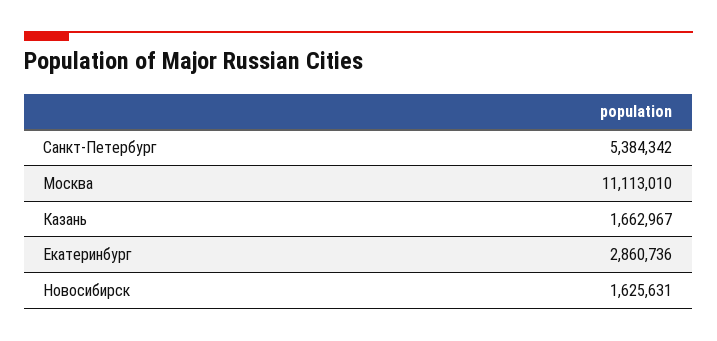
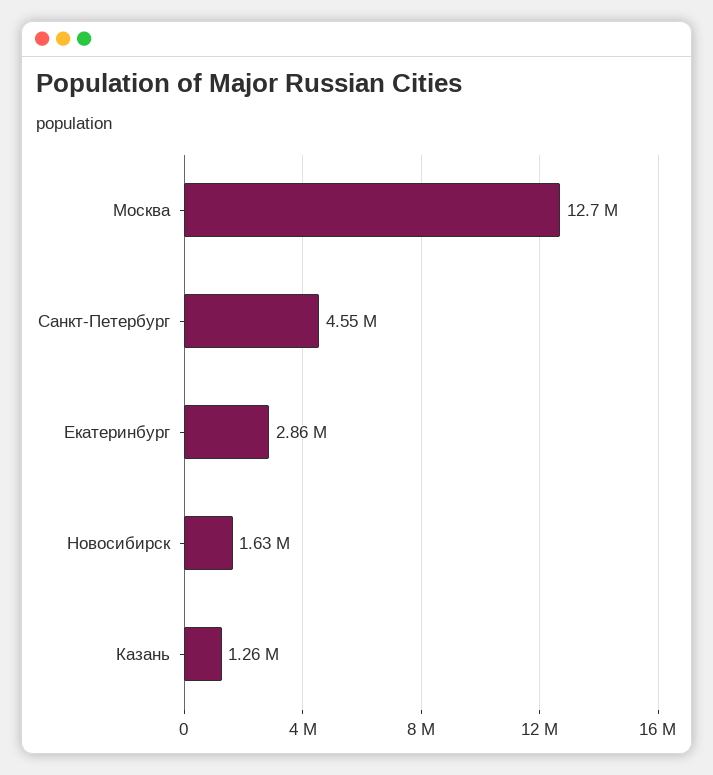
Санкт-Петербург: 5384342 -> 4550000
Москва: 11113010 -> 12700000
Казань: 1662967 -> 1260000

